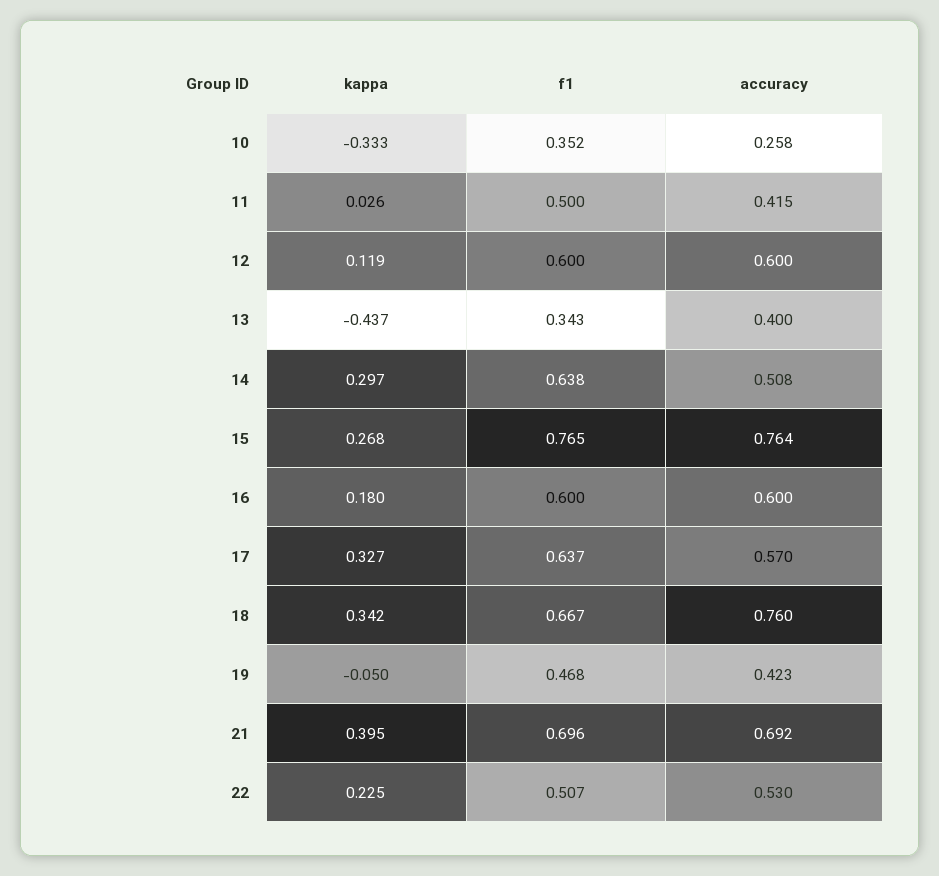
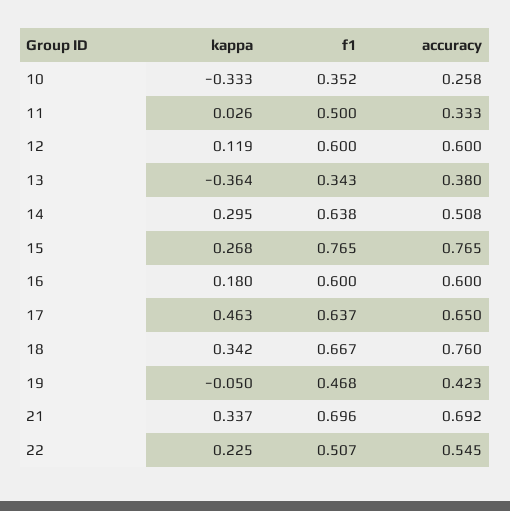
accuracy, 11: 0.415 -> 0.333
kappa, 13: -0.437 -> -0.364
accuracy, 13: 0.4 -> 0.38
kappa, 14: 0.297 -> 0.295
accuracy, 15: 0.764 -> 0.765
kappa, 17: 0.327 -> 0.463
accuracy, 17: 0.57 -> 0.65
kappa, 21: 0.395 -> 0.337
accuracy, 22: 0.53 -> 0.545

